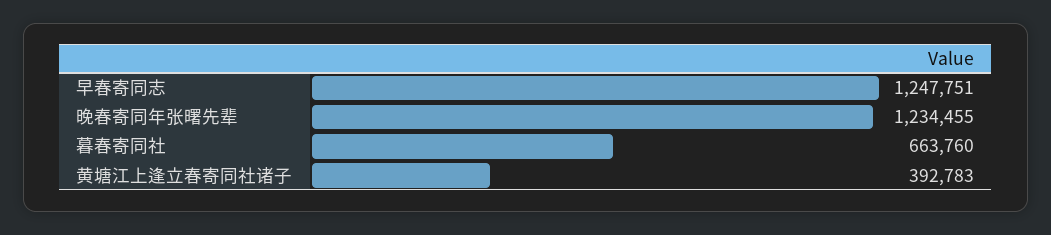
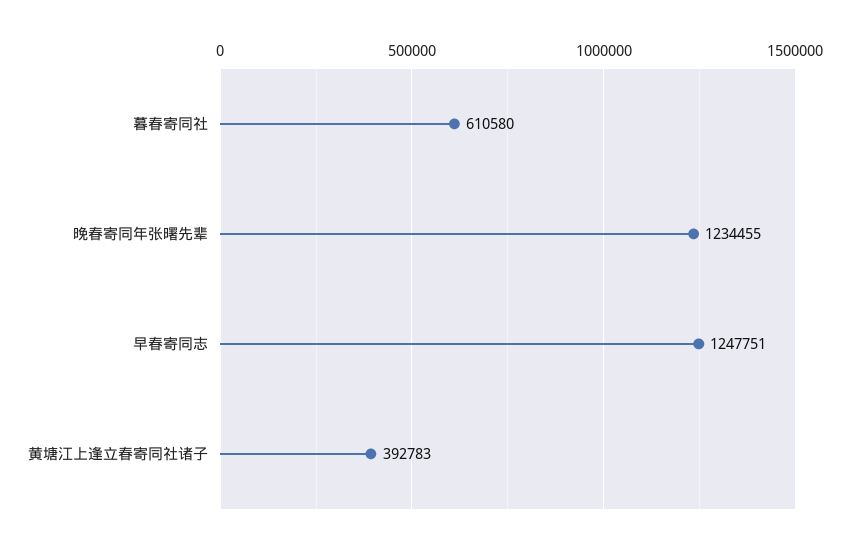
暮春寄同社: 663760 -> 610580

